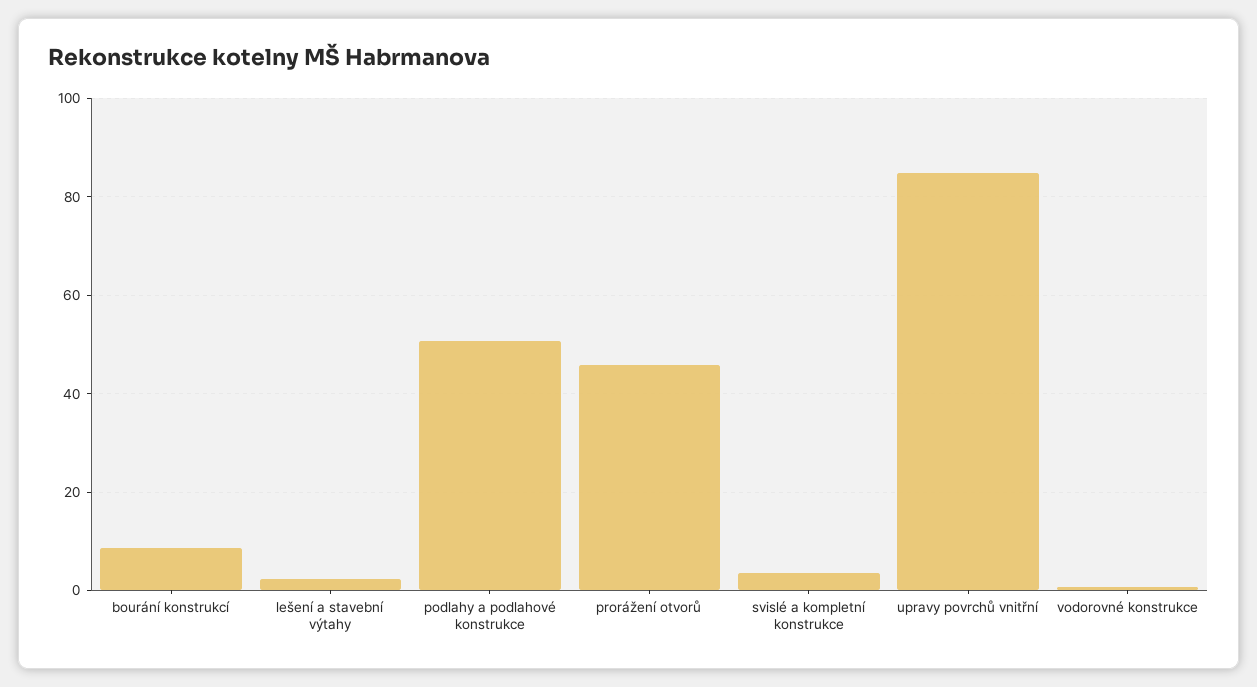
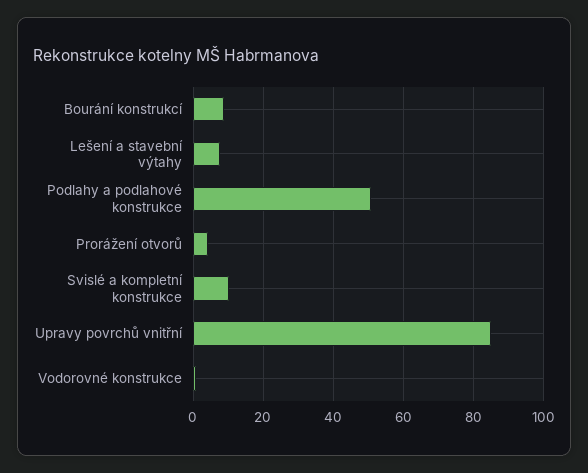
lešení a stavební výtahy: 2 -> 8
prorážení otvorů: 46 -> 4
svislé a kompletní konstrukce: 4 -> 10

